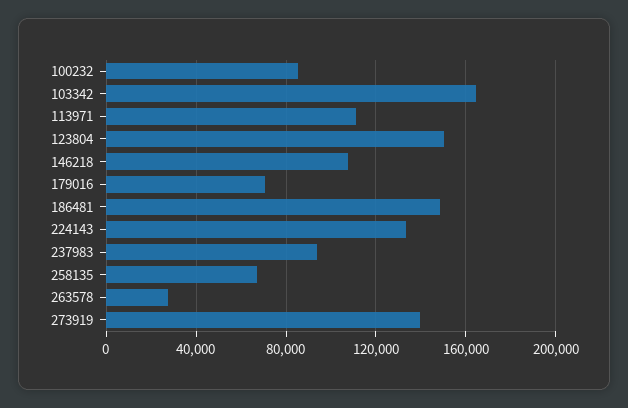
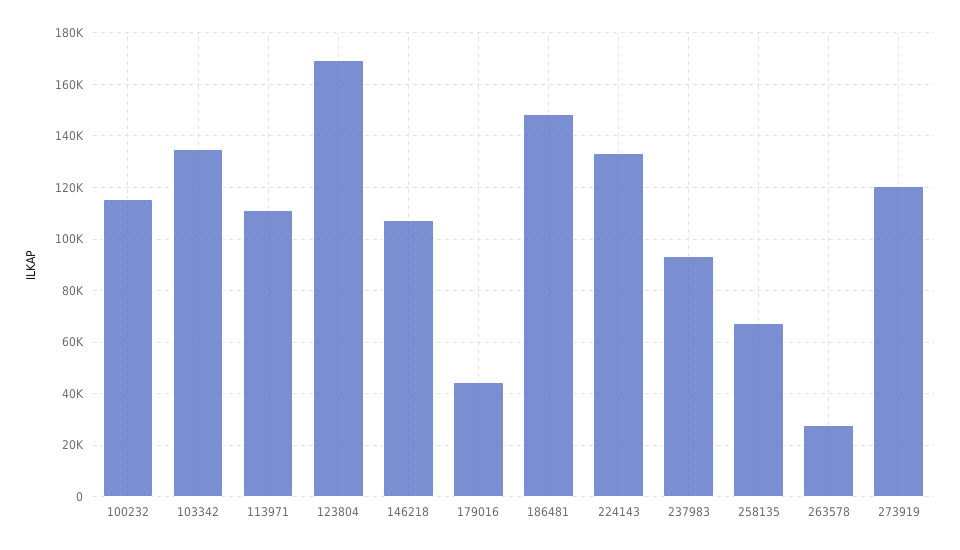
100232: 85000 -> 115000
103342: 165000 -> 135000
123804: 150000 -> 170000
179016: 70000 -> 45000
273919: 140000 -> 120000

